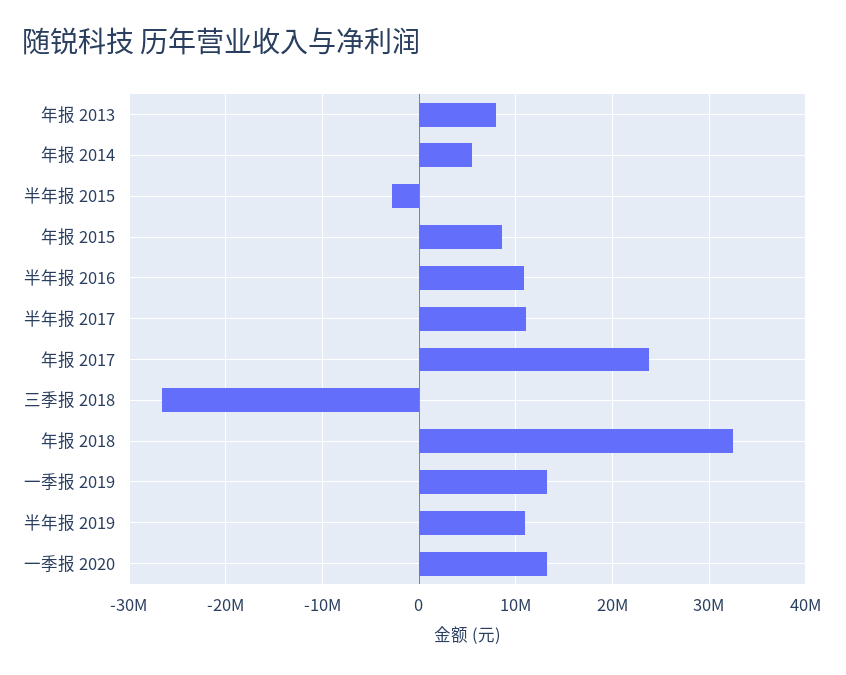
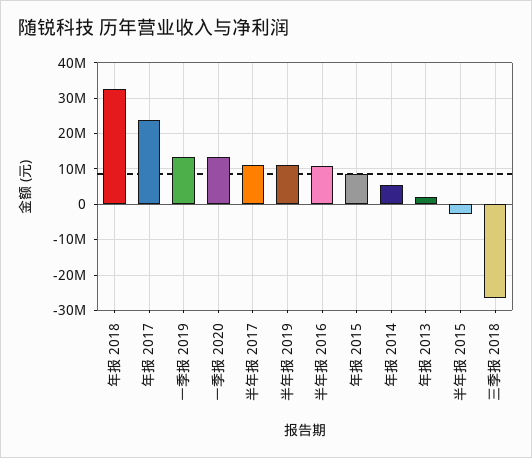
年报 2013: 8000000 -> 2000000

